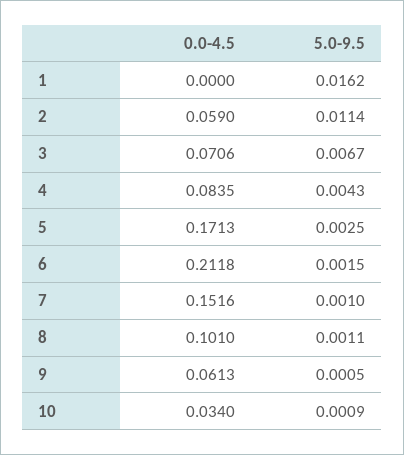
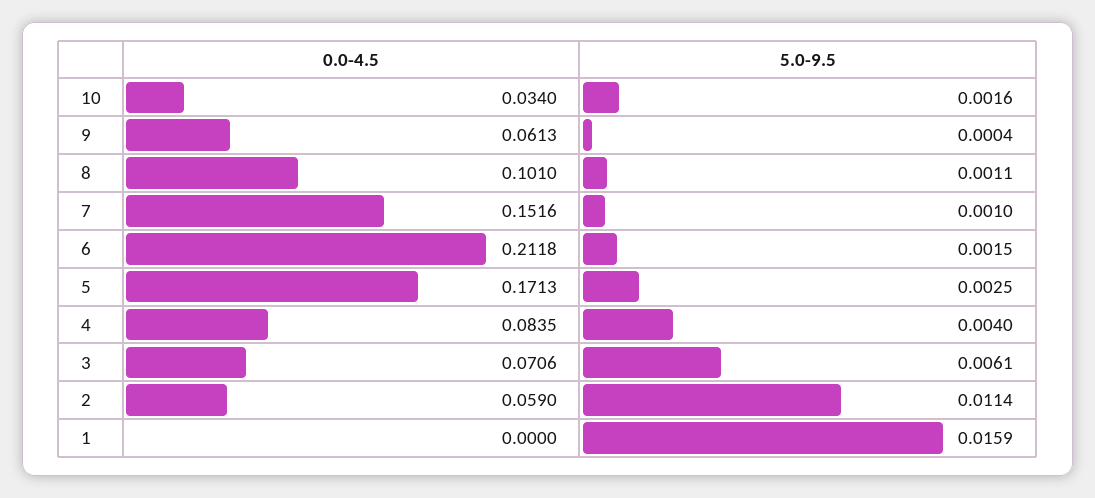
5.0-9.5, 1: 0.0162 -> 0.0159
5.0-9.5, 3: 0.0067 -> 0.0061
5.0-9.5, 4: 0.0043 -> 0.004
5.0-9.5, 9: 0.0005 -> 0.0004
5.0-9.5, 10: 0.0009 -> 0.0016

